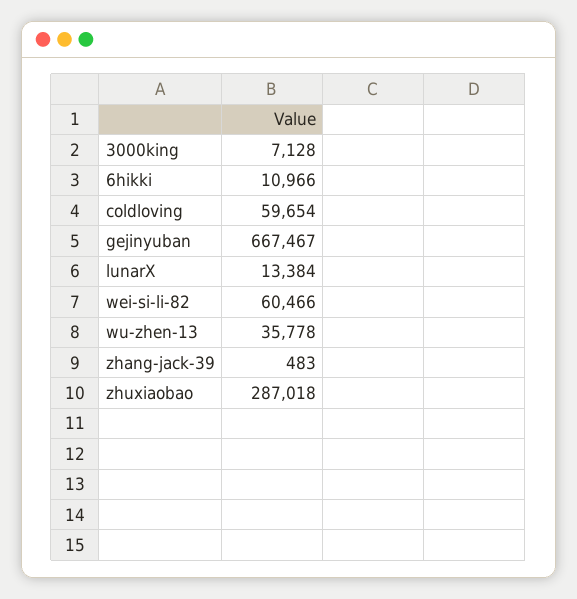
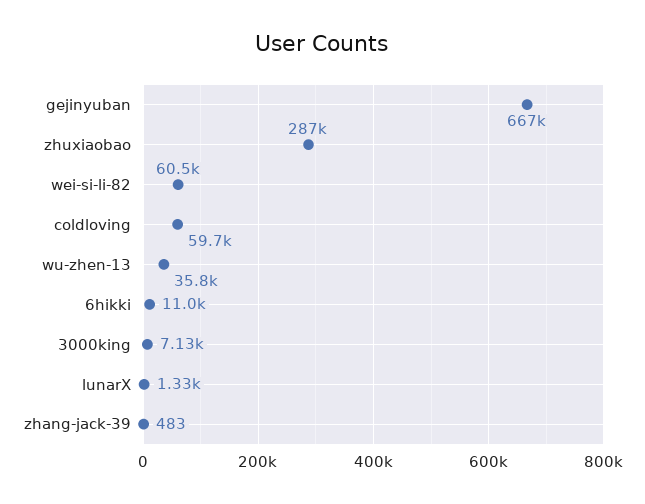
lunarX: 13384 -> 1330

